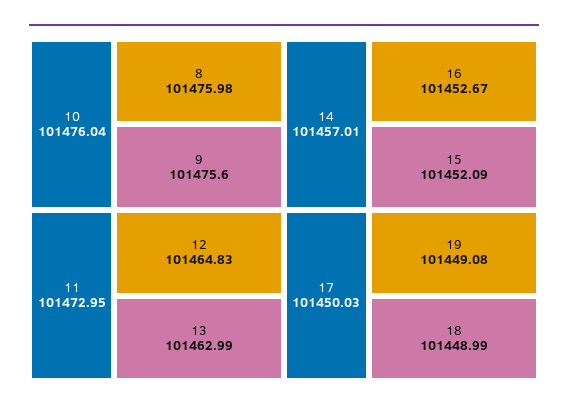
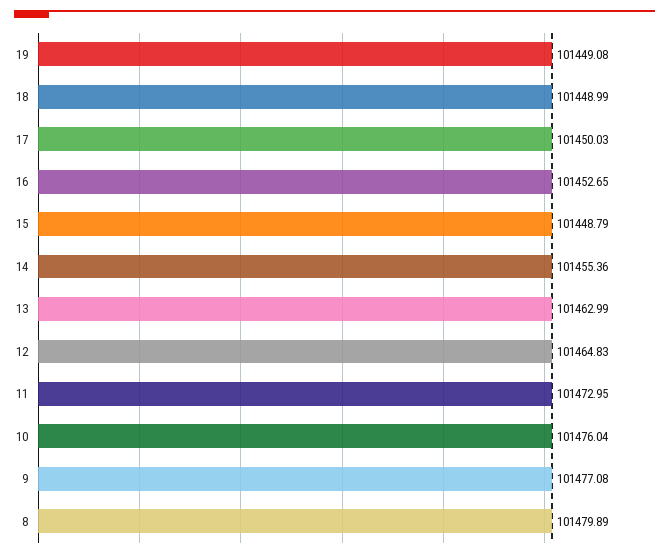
8: 101475.98 -> 101479.89
9: 101475.6 -> 101477.08
14: 101457.01 -> 101455.36
16: 101452.67 -> 101452.65
15: 101452.09 -> 101448.79

